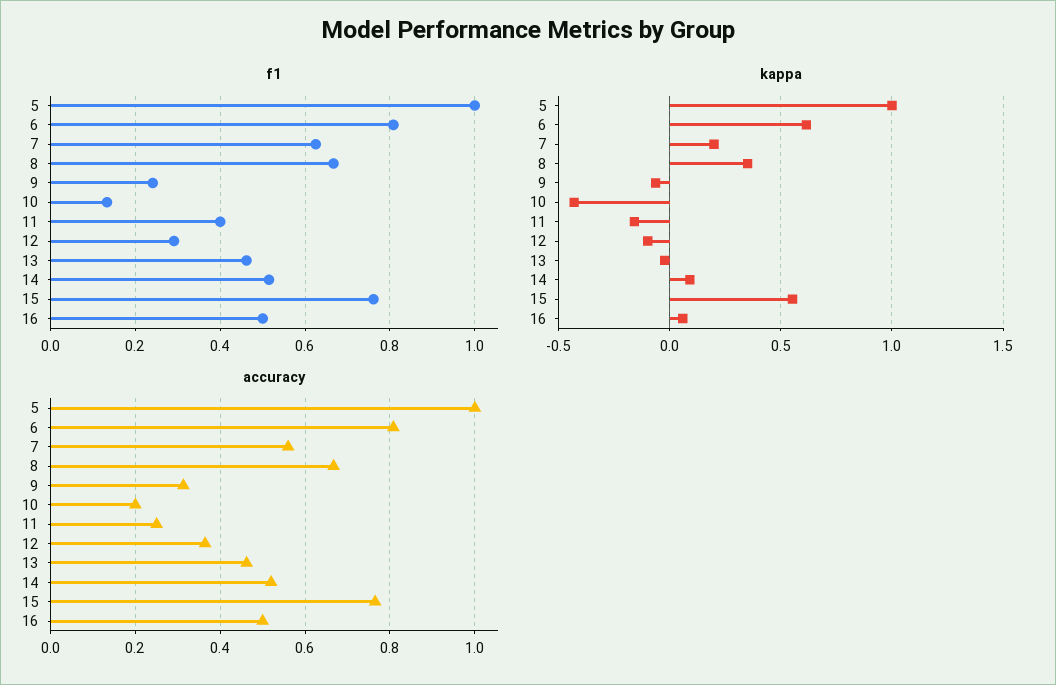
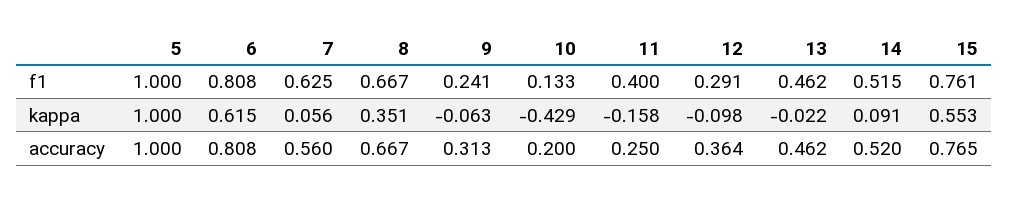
f1, 16: 0.5 -> none
kappa, 7: 0.2 -> 0.056
kappa, 16: 0.05 -> none
accuracy, 16: 0.5 -> none

